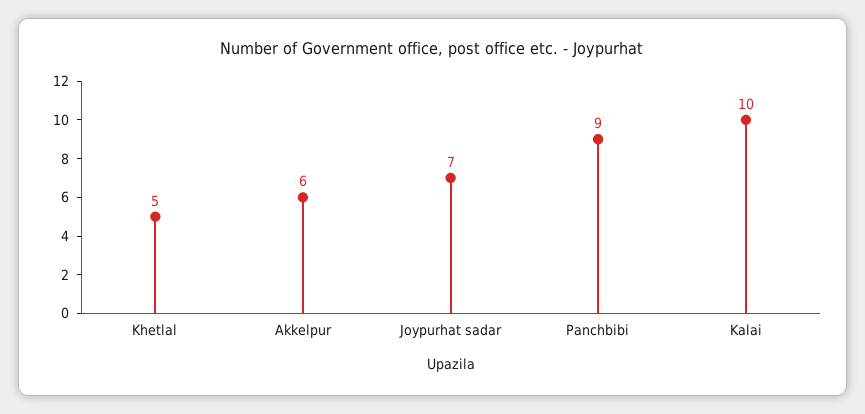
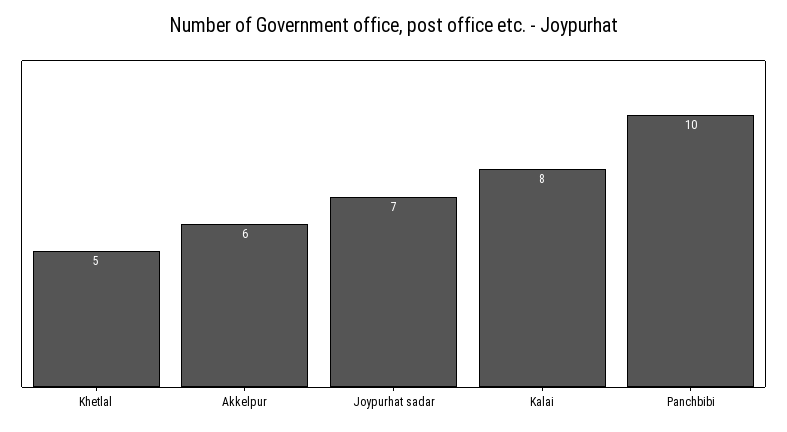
Panchbibi: 9 -> 10
Kalai: 10 -> 8

